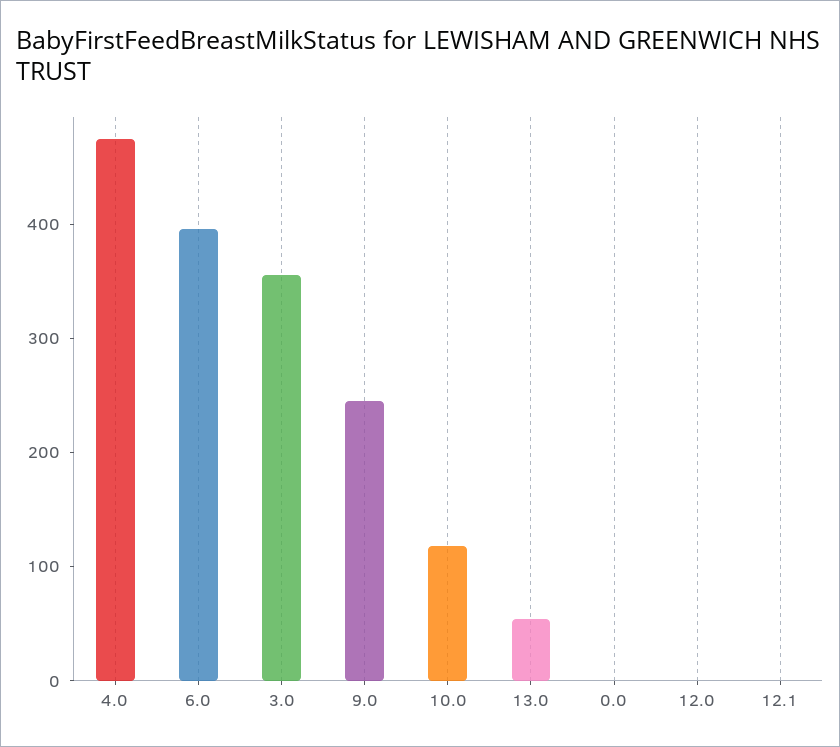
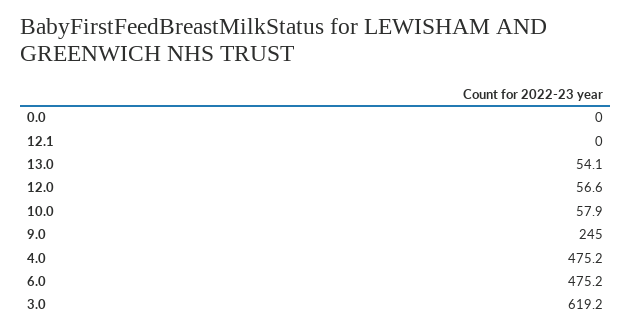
6.0: 400 -> 475.2
3.0: 360 -> 619.2
10.0: 120 -> 57.9
12.0: 0 -> 56.6

